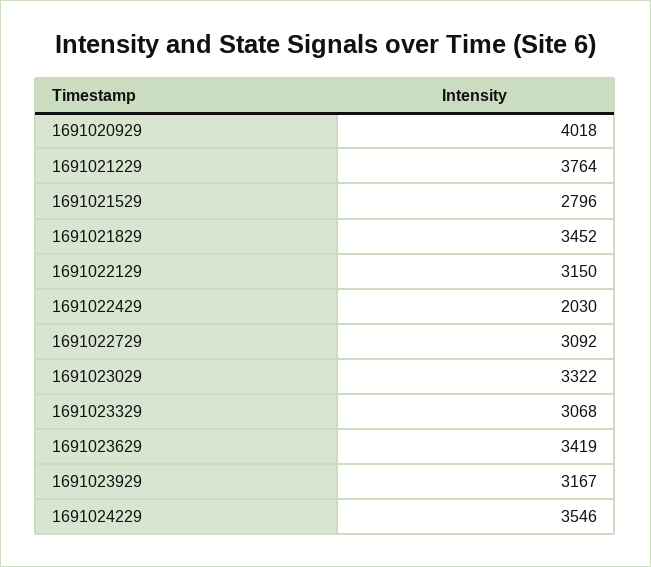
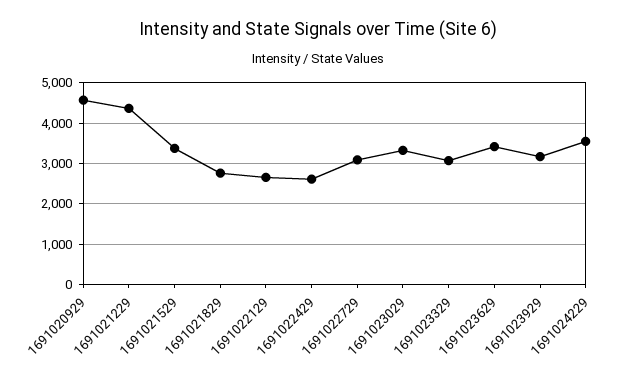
1691020929: 4018 -> 4600
1691021229: 3764 -> 4400
1691021529: 2796 -> 3400
1691021829: 3452 -> 2800
1691022129: 3150 -> 2600
1691022429: 2030 -> 2600

